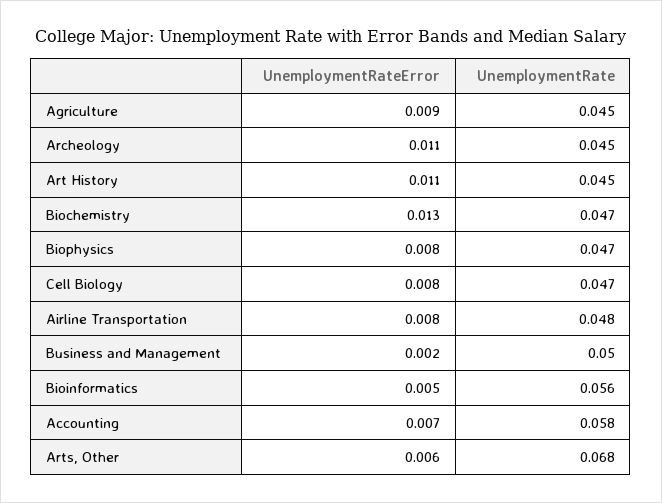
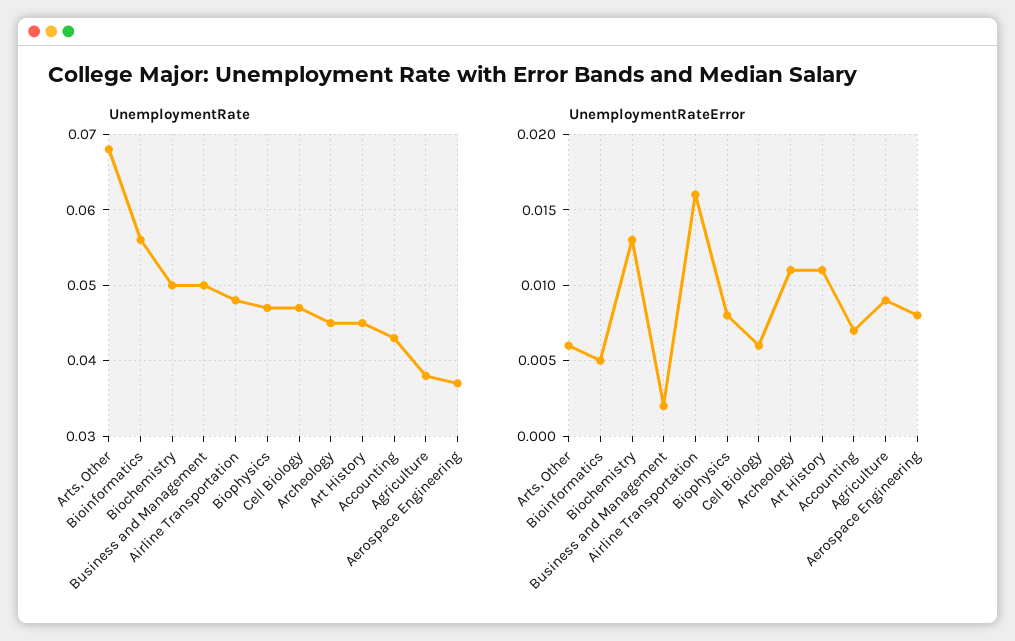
UnemploymentRate, Agriculture: 0.045 -> 0.038
UnemploymentRate, Biochemistry: 0.047 -> 0.05
UnemploymentRateError, Cell Biology: 0.008 -> 0.006
UnemploymentRateError, Airline Transportation: 0.008 -> 0.016
UnemploymentRate, Accounting: 0.058 -> 0.043
UnemploymentRate, Aerospace Engineering: none -> 0.037
UnemploymentRateError, Aerospace Engineering: none -> 0.008

